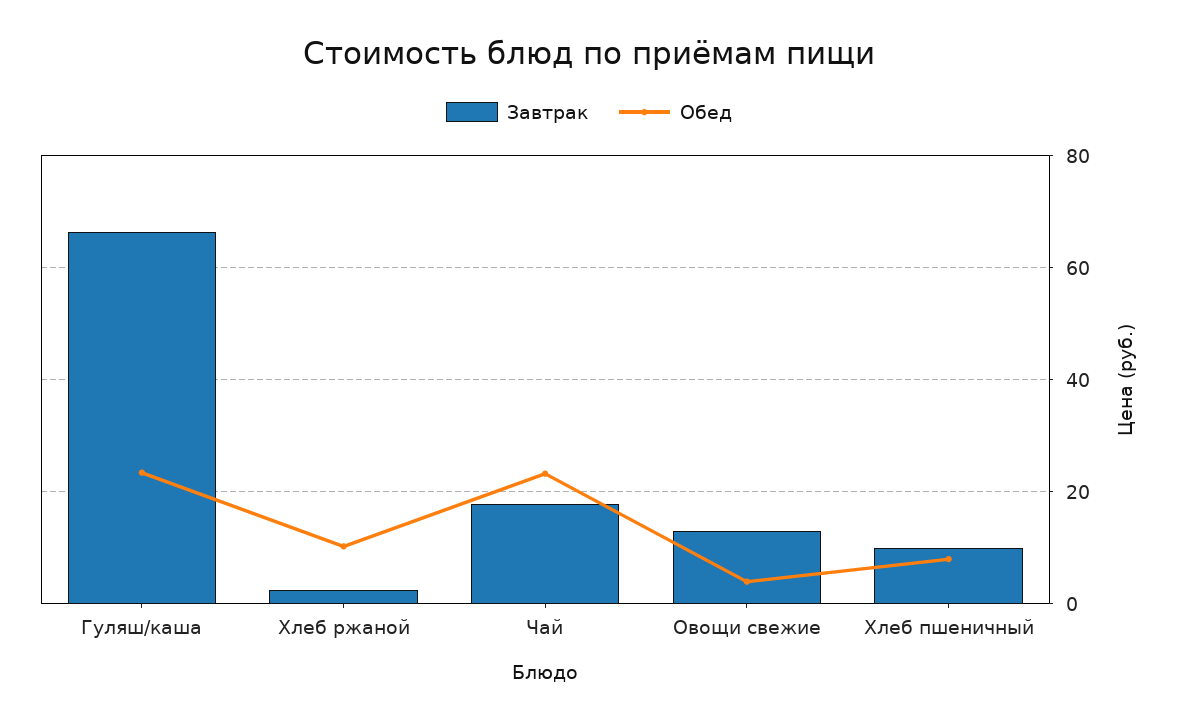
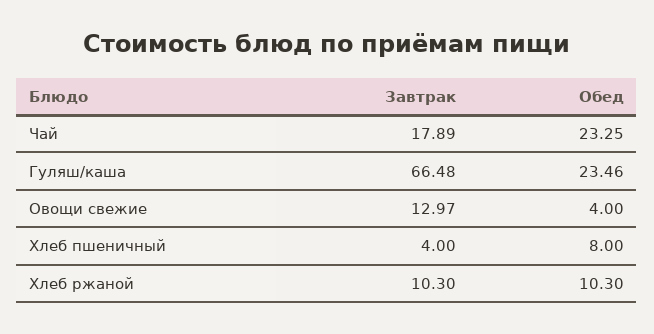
Завтрак, Хлеб ржаной: 2 -> 10.3
Завтрак, Хлеб пшеничный: 10 -> 4

